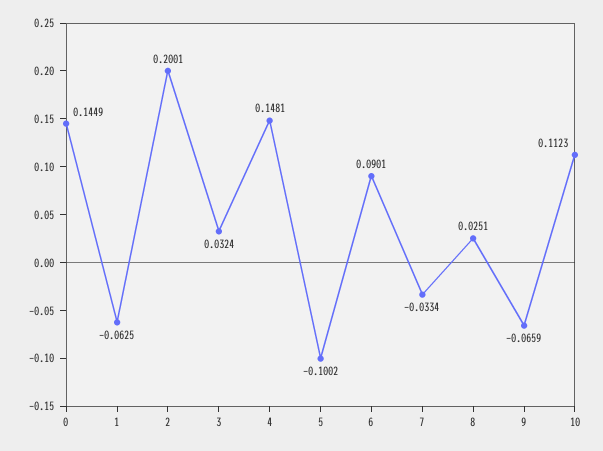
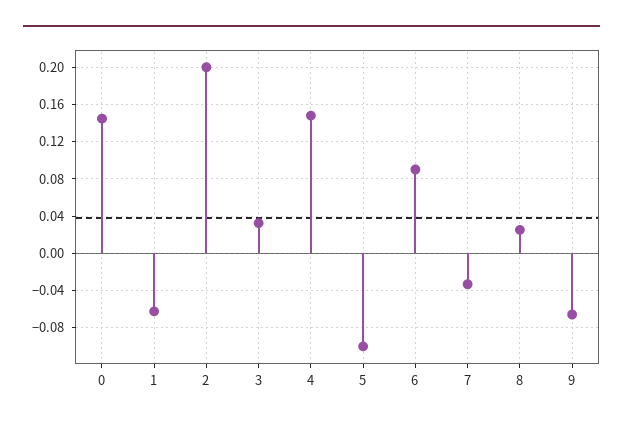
10: 0.1123 -> none

